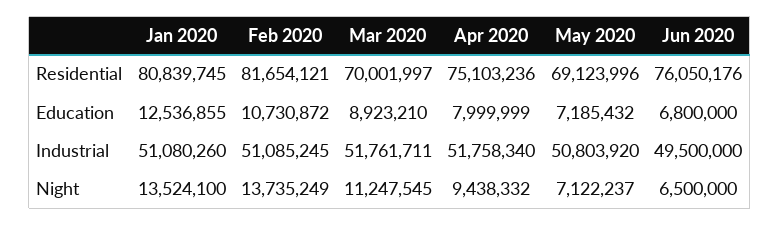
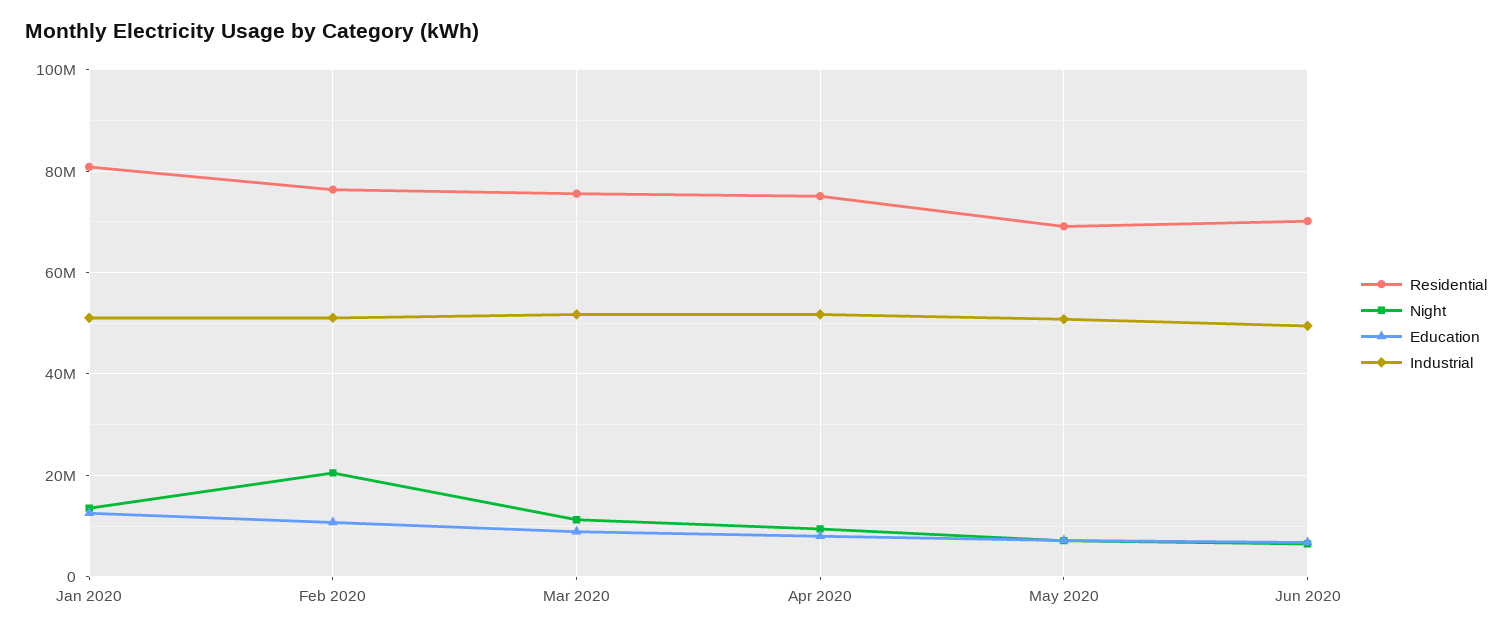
Residential, Feb 2020: 81654121 -> 76000000
Residential, Mar 2020: 70001997 -> 76000000
Residential, Jun 2020: 76050176 -> 70000000
Night, Feb 2020: 13735249 -> 20000000

